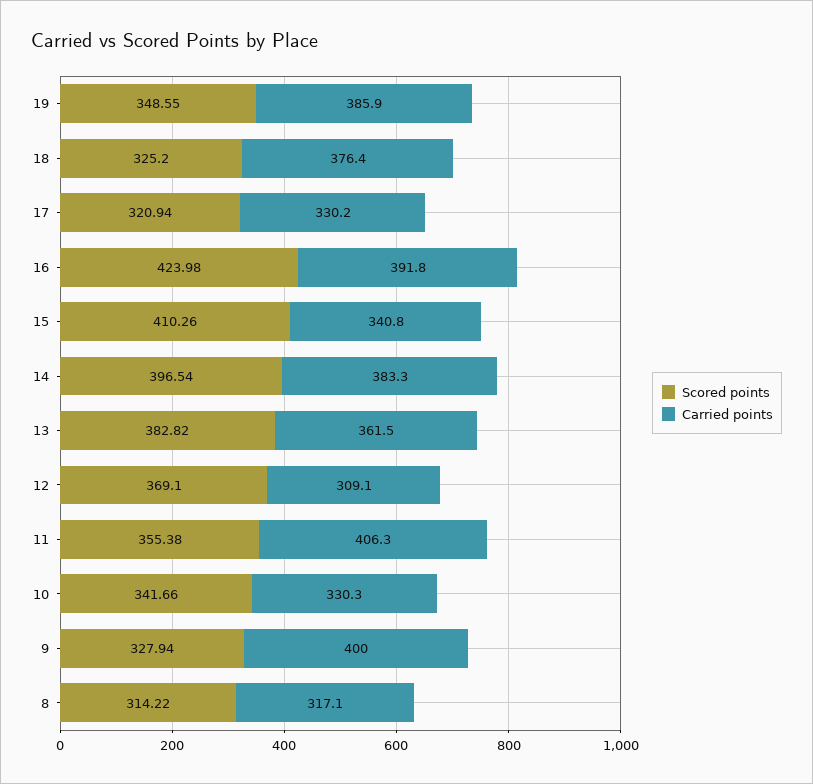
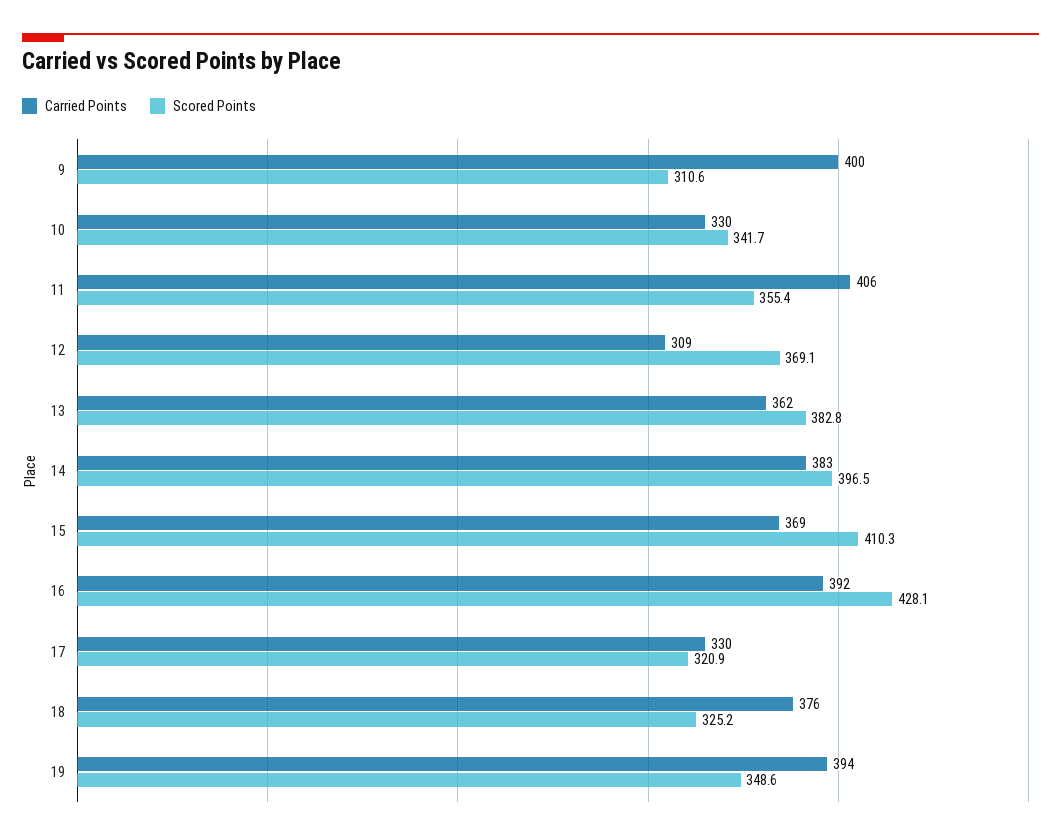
Carried points, 19: 385.9 -> 394
Scored points, 16: 423.98 -> 428.1
Carried points, 15: 340.8 -> 369
Scored points, 9: 327.94 -> 310.6
Scored points, 8: 314.22 -> none
Carried points, 8: 317.1 -> none

